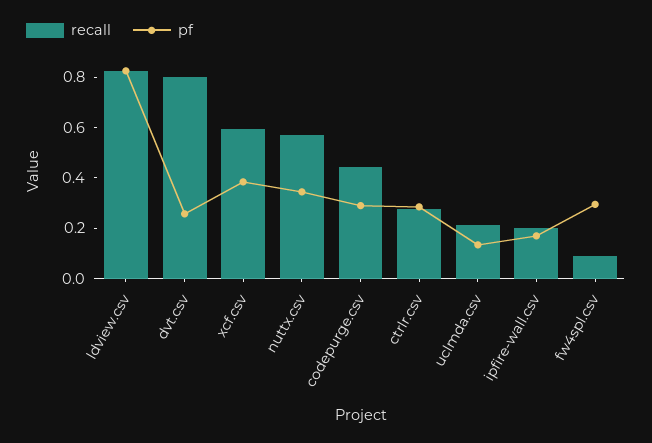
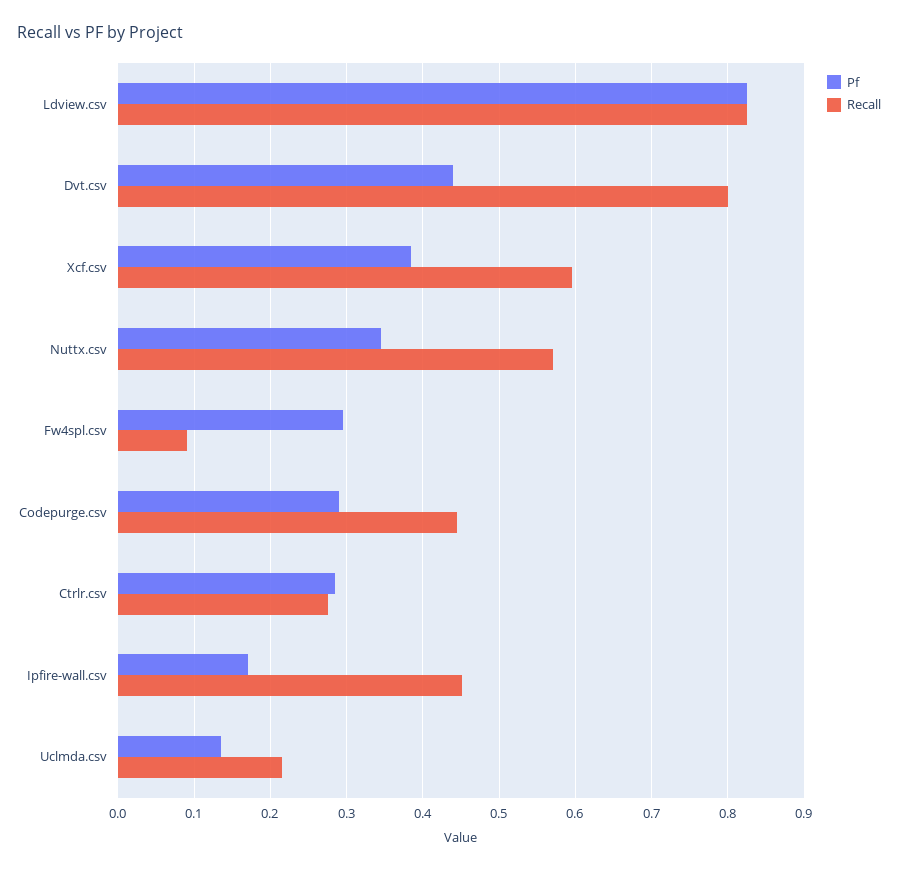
pf, dvt.csv: 0.25 -> 0.44
recall, ipfire-wall.csv: 0.2 -> 0.45

